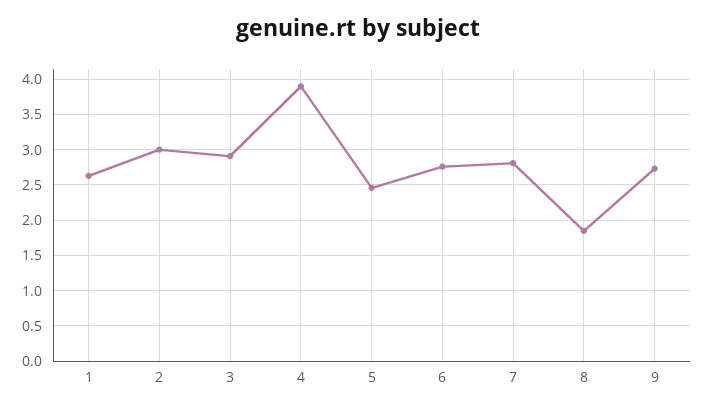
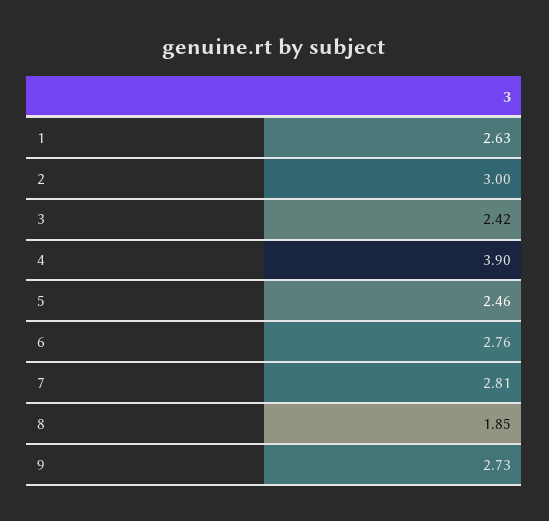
3: 2.9 -> 2.42

